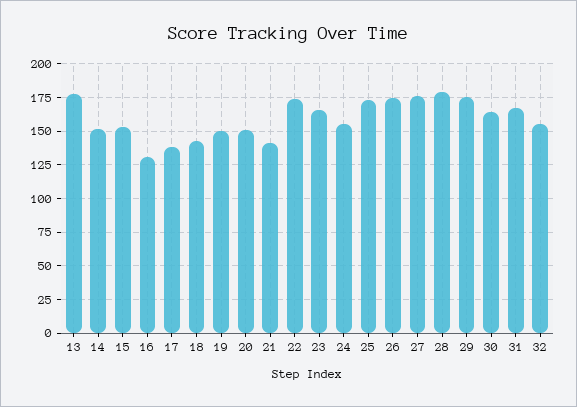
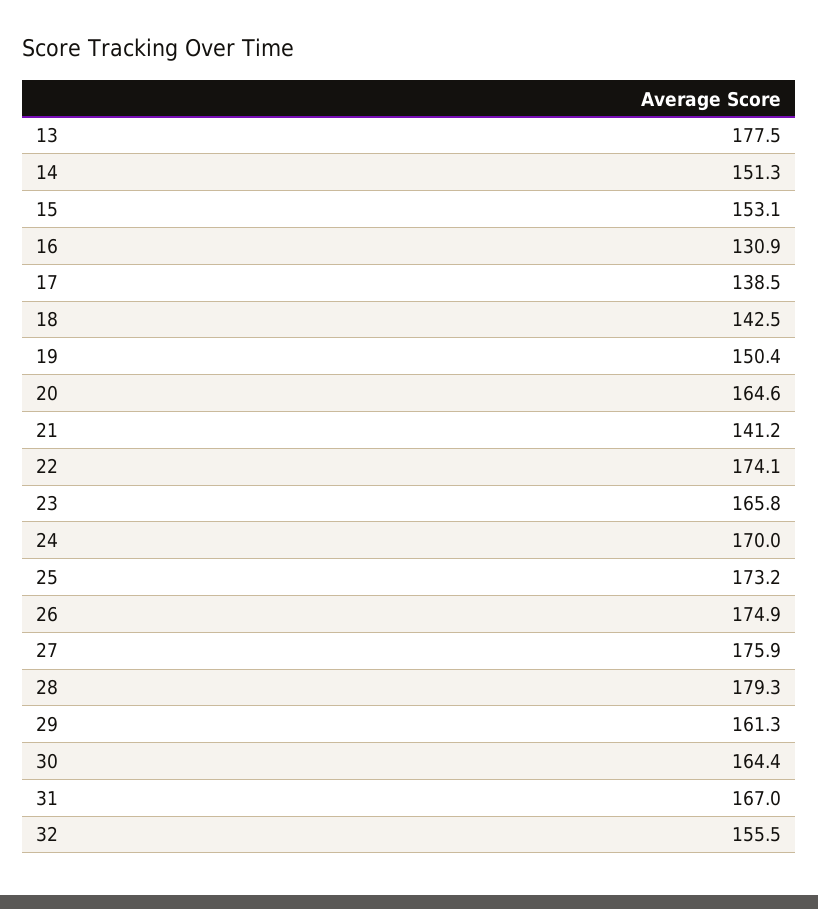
20: 150 -> 164.6
24: 155 -> 170
29: 175 -> 161.3

